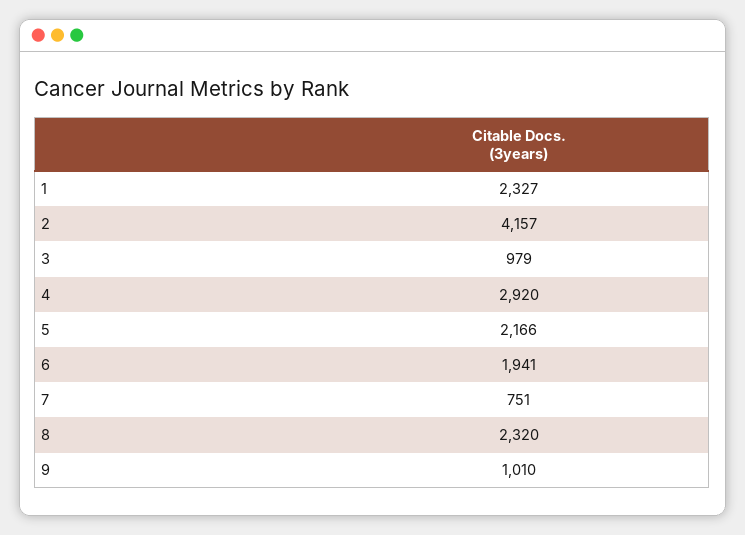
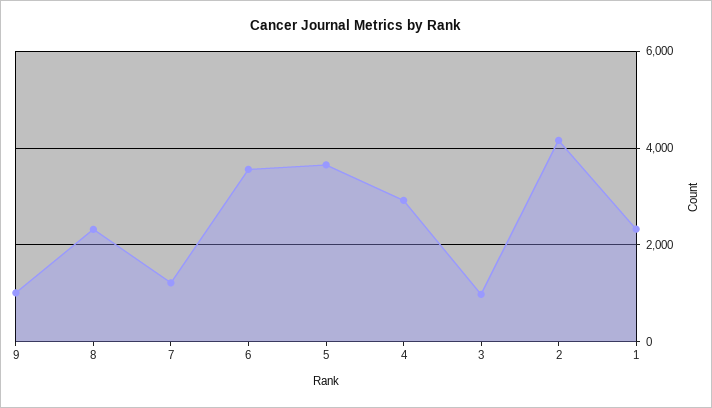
5: 2166 -> 3600
6: 1941 -> 3600
7: 751 -> 1200

